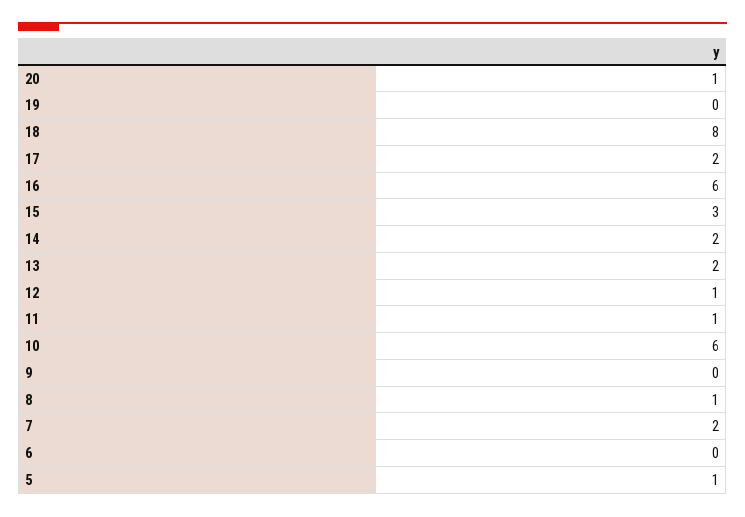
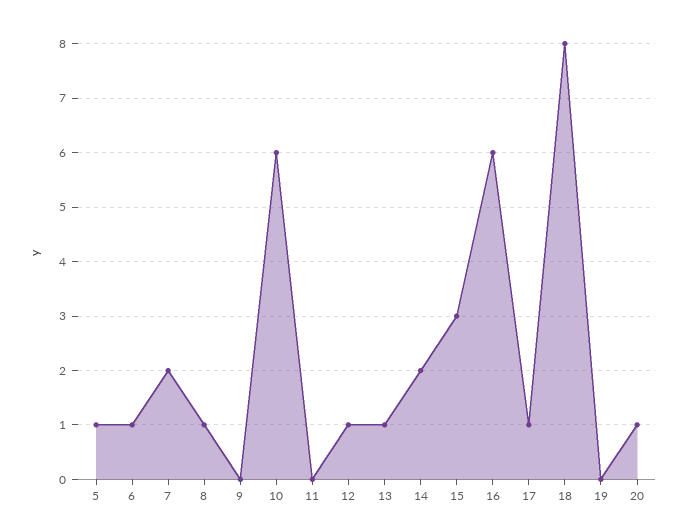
17: 2 -> 1
13: 2 -> 1
11: 1 -> 0
6: 0 -> 1

